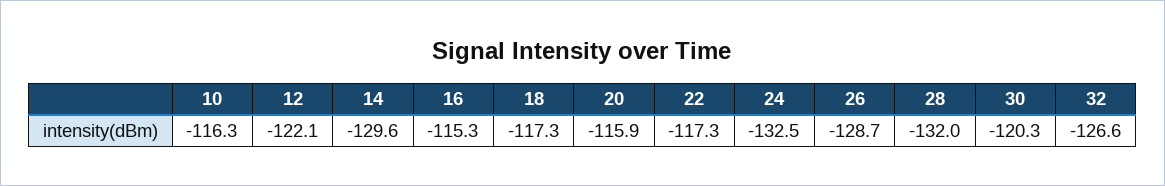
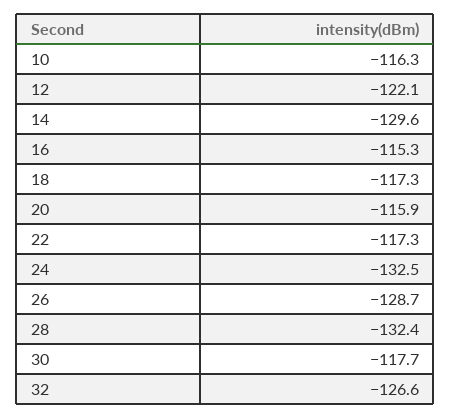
28: -132 -> -132.4
30: -120.3 -> -117.7

